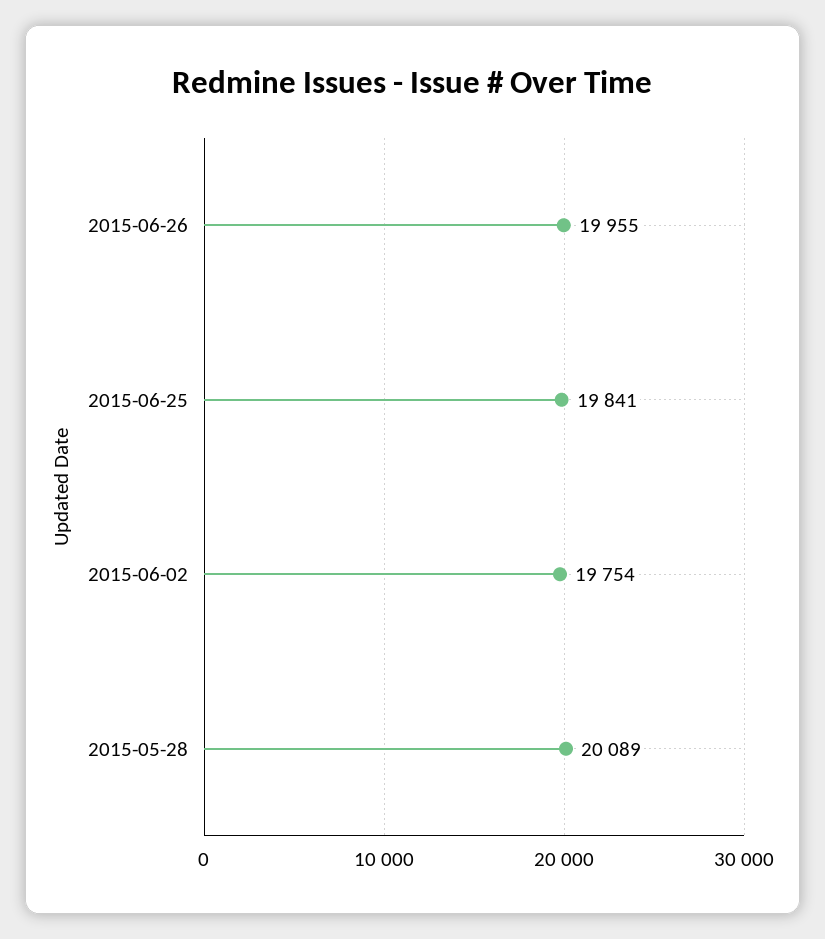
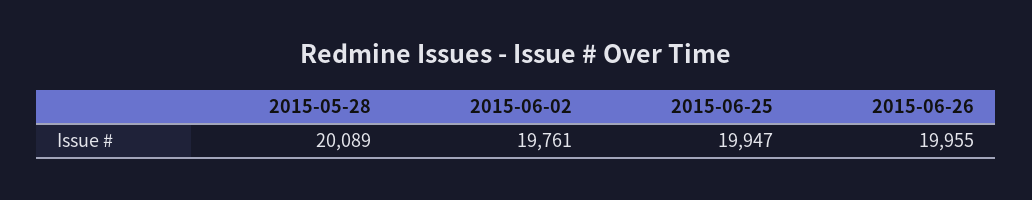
2015-06-25: 19841 -> 19947
2015-06-02: 19754 -> 19761

